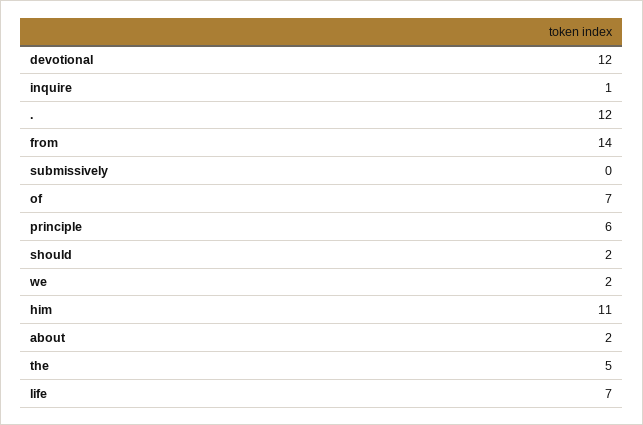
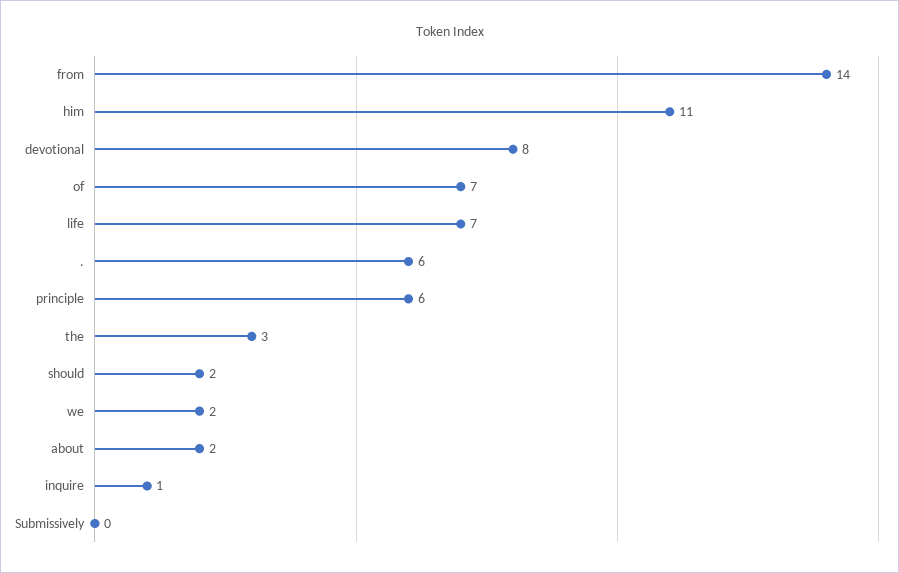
devotional: 12 -> 8
.: 12 -> 6
the: 5 -> 3

